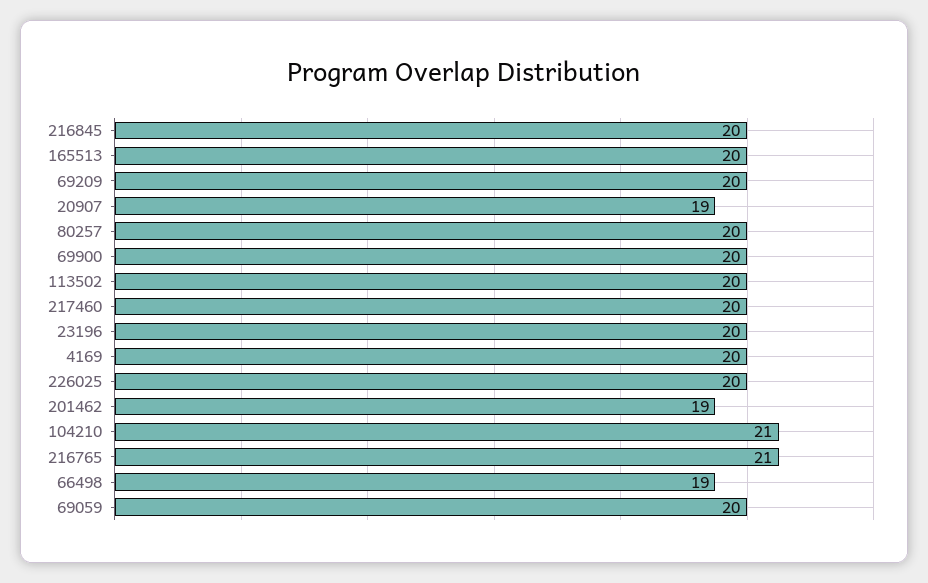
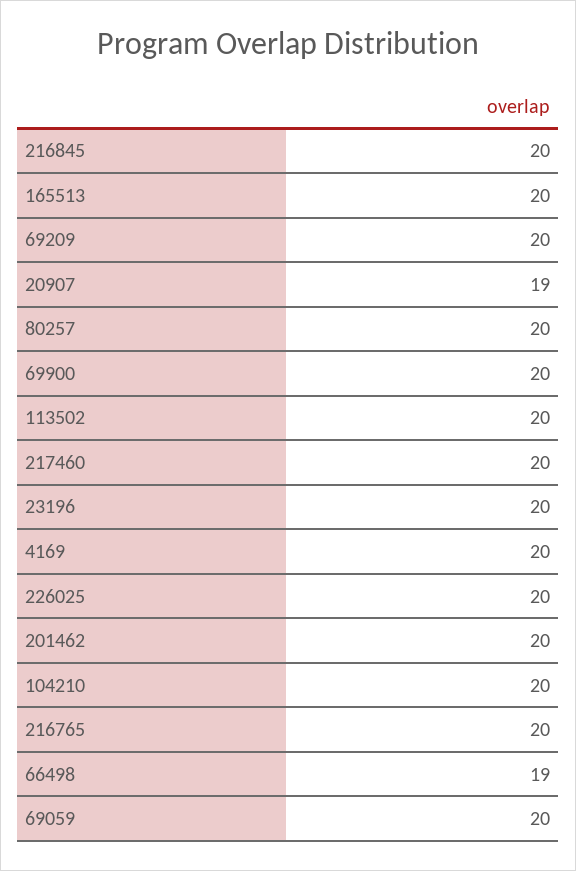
201462: 19 -> 20
104210: 21 -> 20
216765: 21 -> 20

